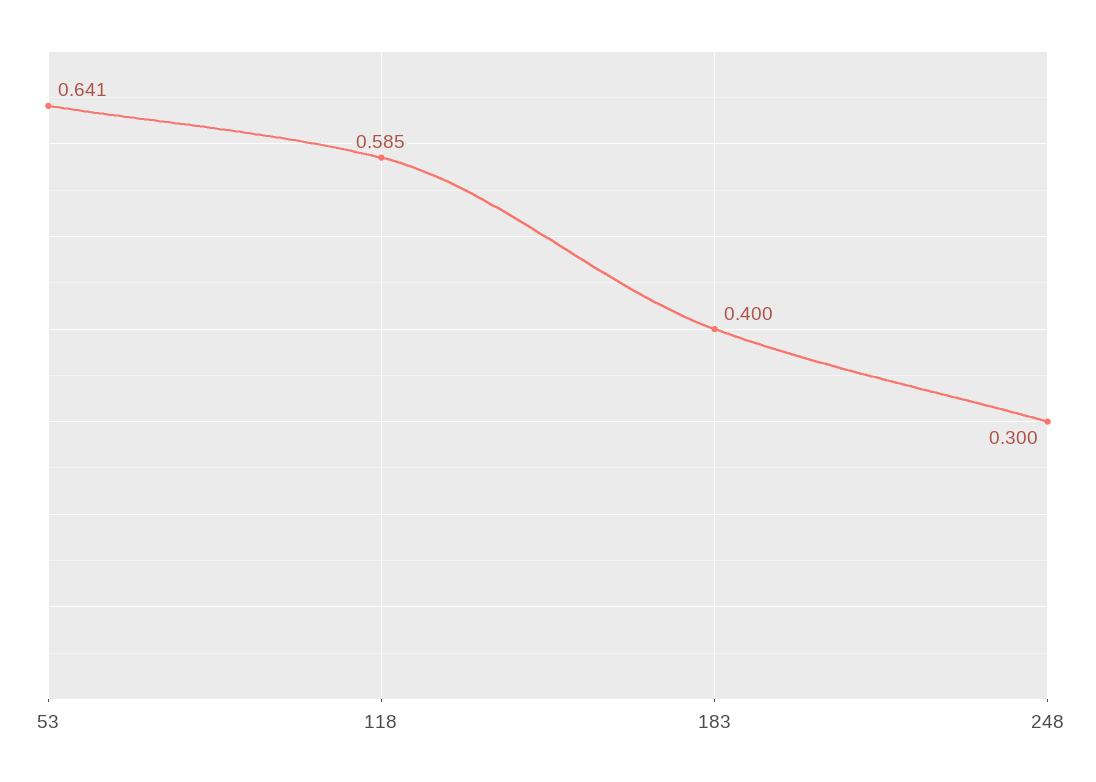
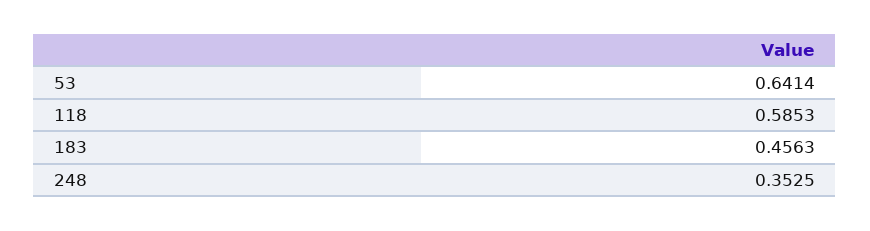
183: 0.4 -> 0.4563
248: 0.3 -> 0.3525

